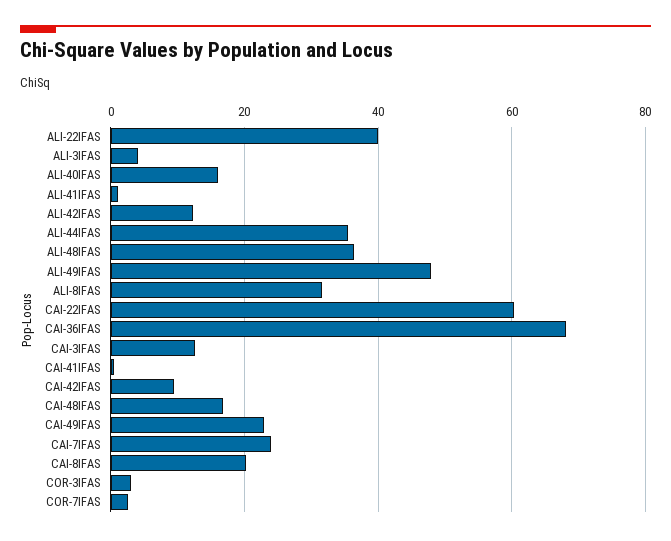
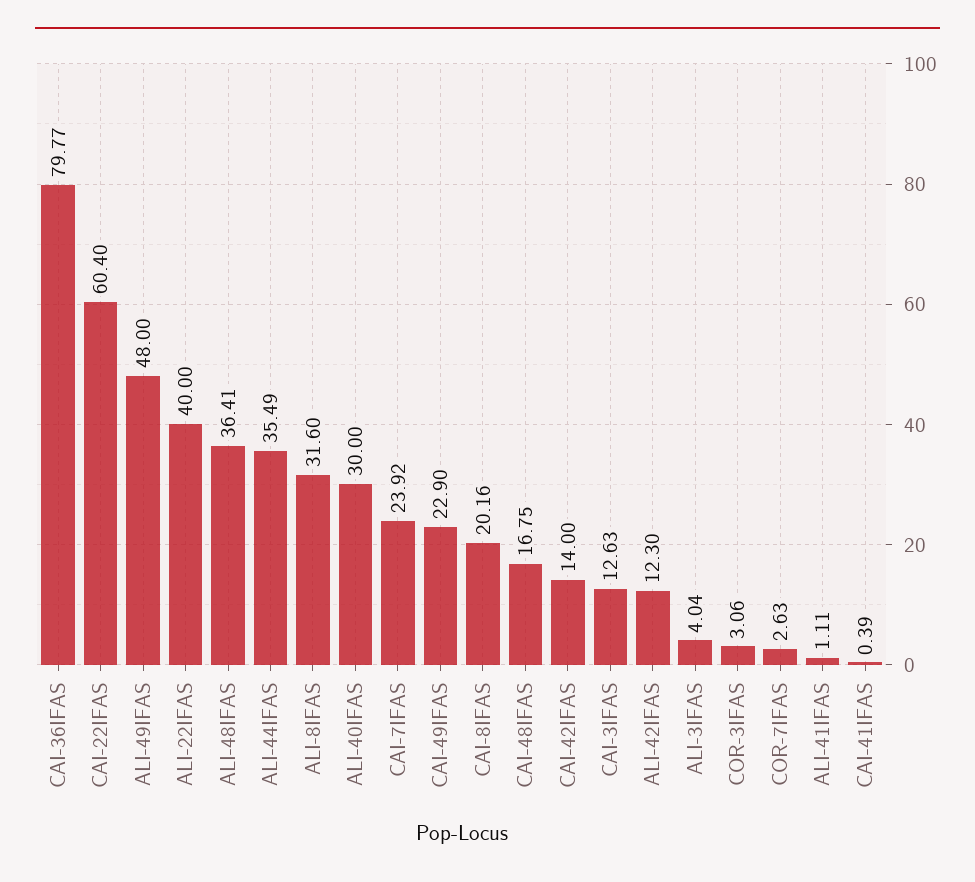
ALI-40IFAS: 16 -> 30
CAI-36IFAS: 68 -> 79.77
CAI-42IFAS: 10 -> 14

